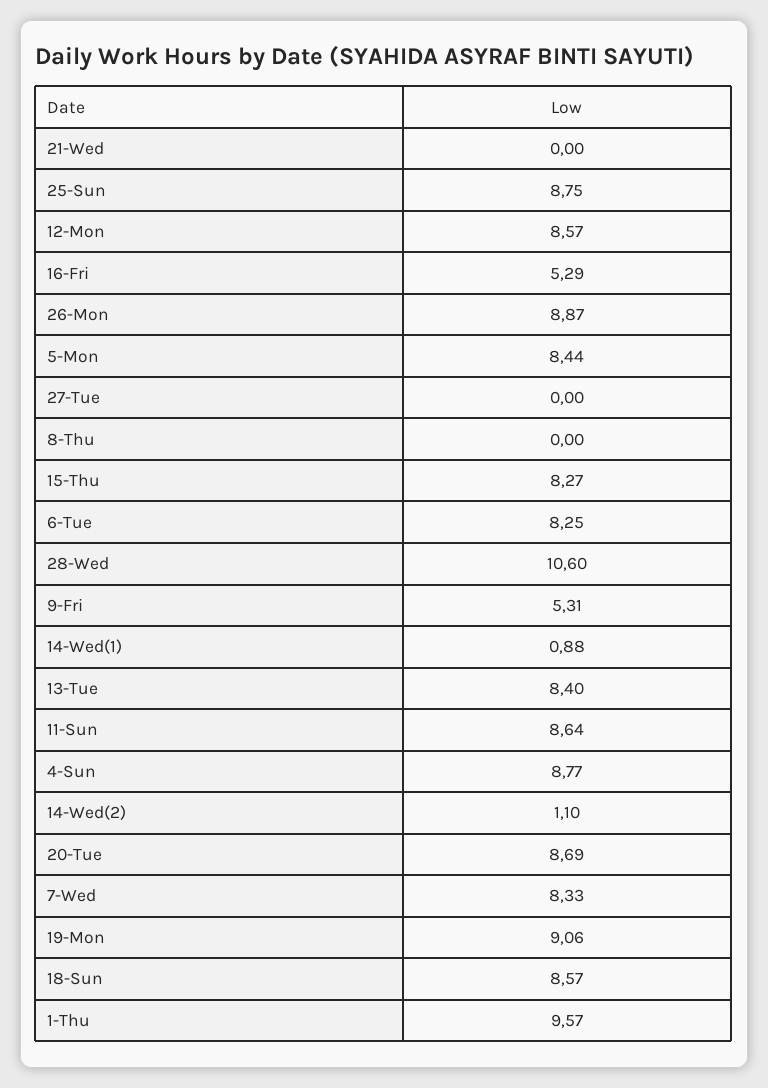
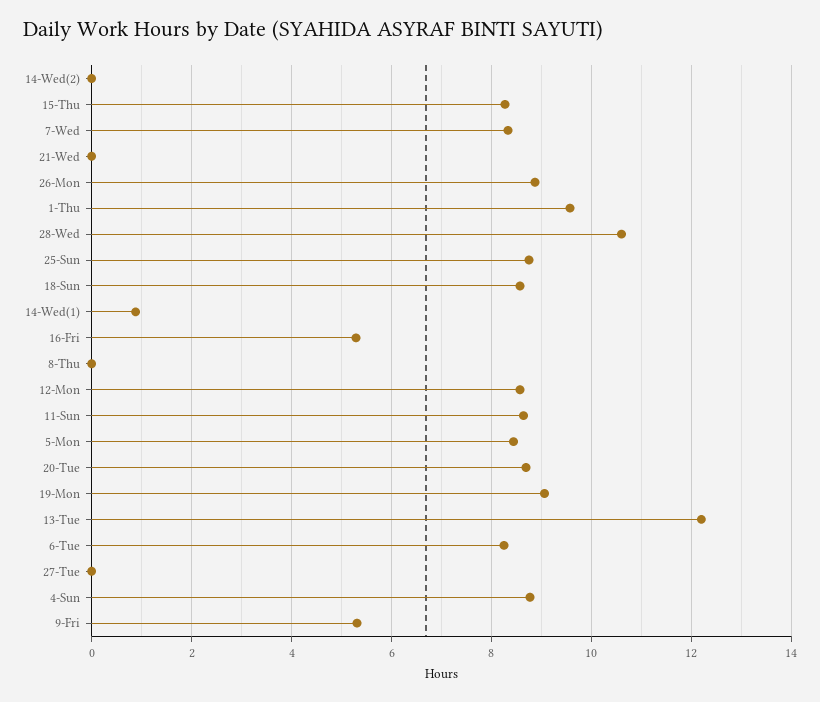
13-Tue: 8.4 -> 12.2
14-Wed(2): 1.1 -> 0

